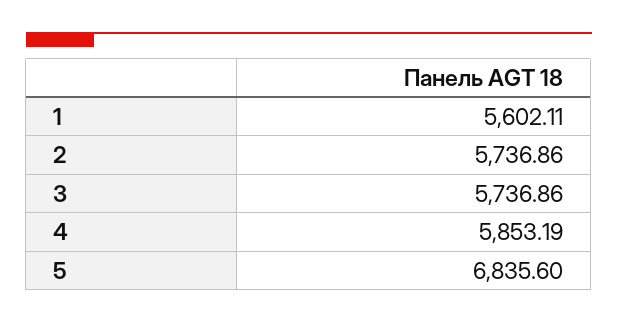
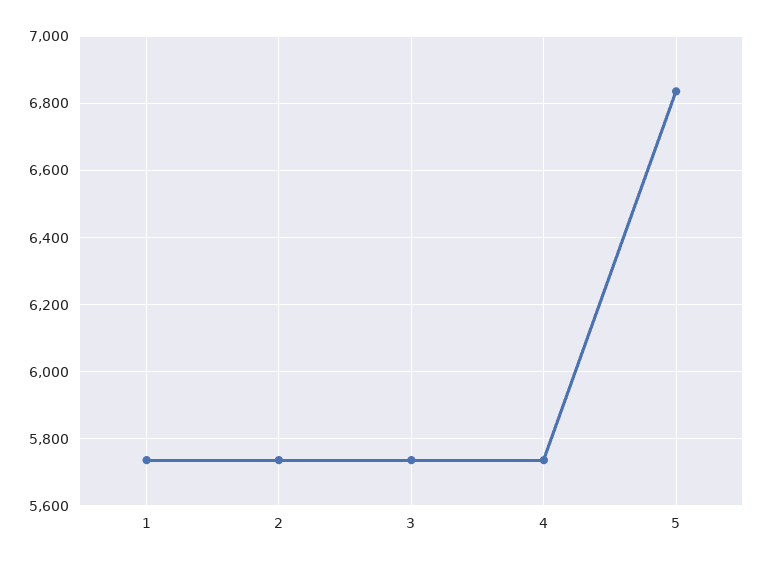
1: 5602.11 -> 5740
4: 5853.19 -> 5740

